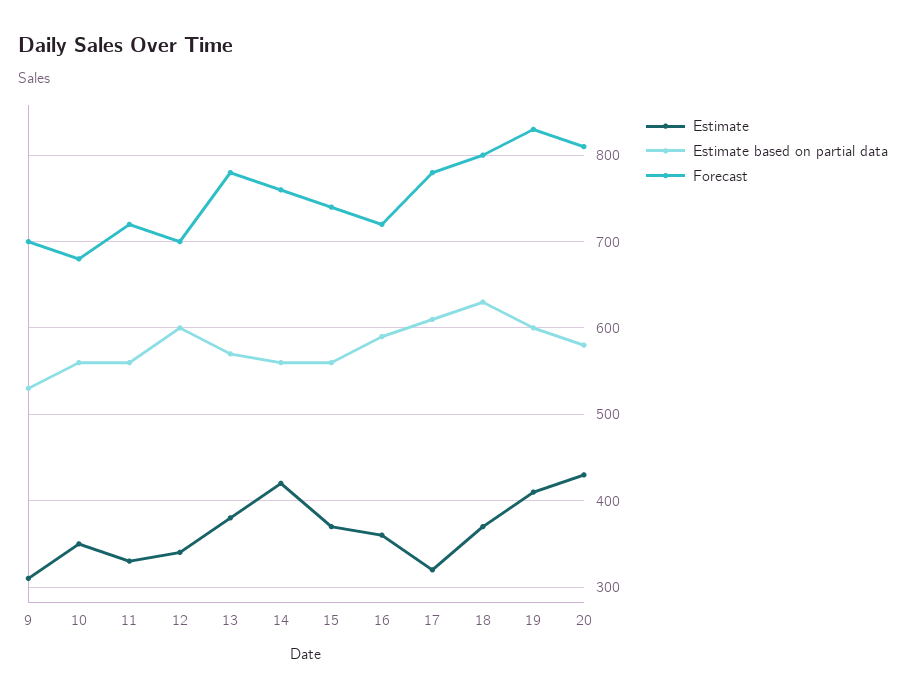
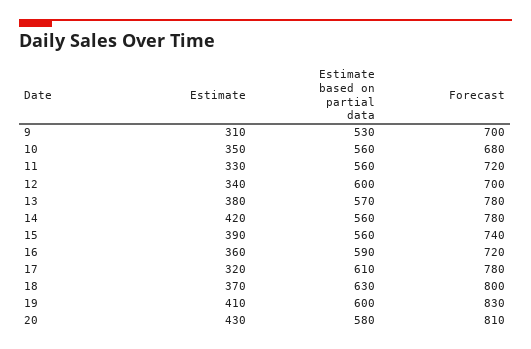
Forecast, 14: 760 -> 780
Estimate, 15: 370 -> 390

